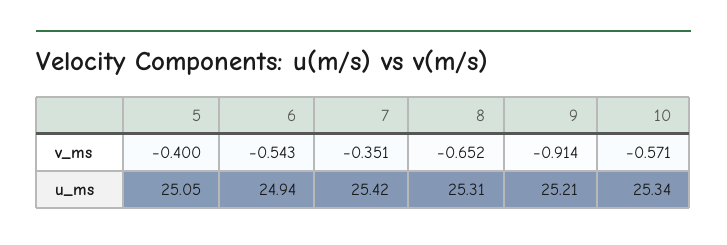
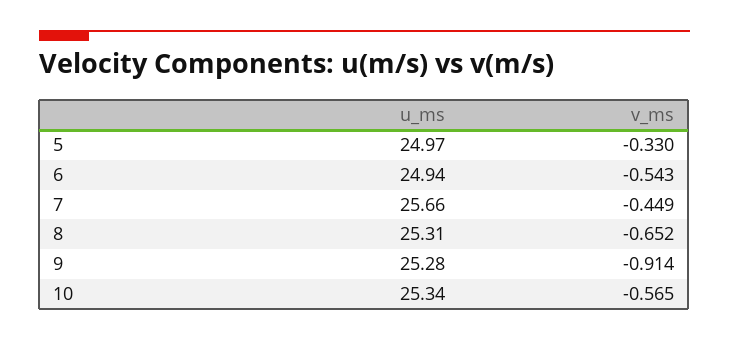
5, v_ms: -0.4 -> -0.33
7, v_ms: -0.351 -> -0.449
10, v_ms: -0.571 -> -0.565
5, u_ms: 25.05 -> 24.97
7, u_ms: 25.42 -> 25.66
9, u_ms: 25.21 -> 25.28

